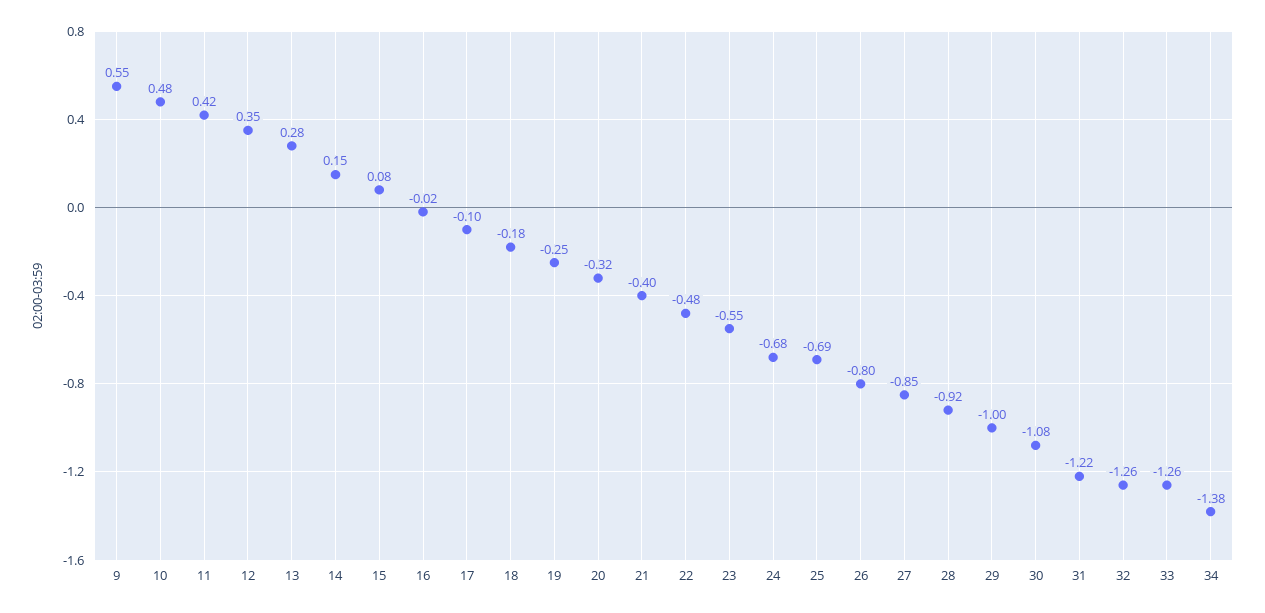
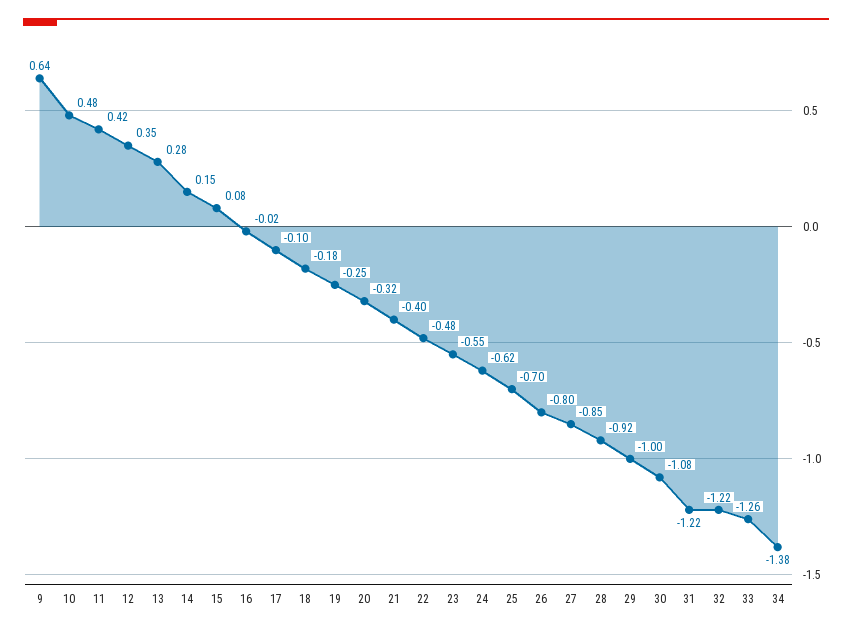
9: 0.55 -> 0.64
24: -0.68 -> -0.62
25: -0.69 -> -0.7
32: -1.26 -> -1.22

